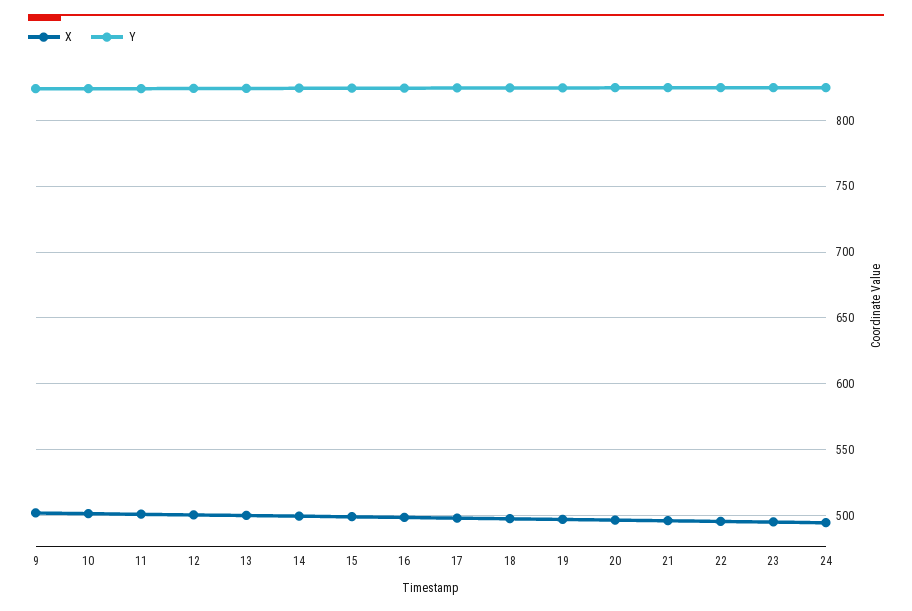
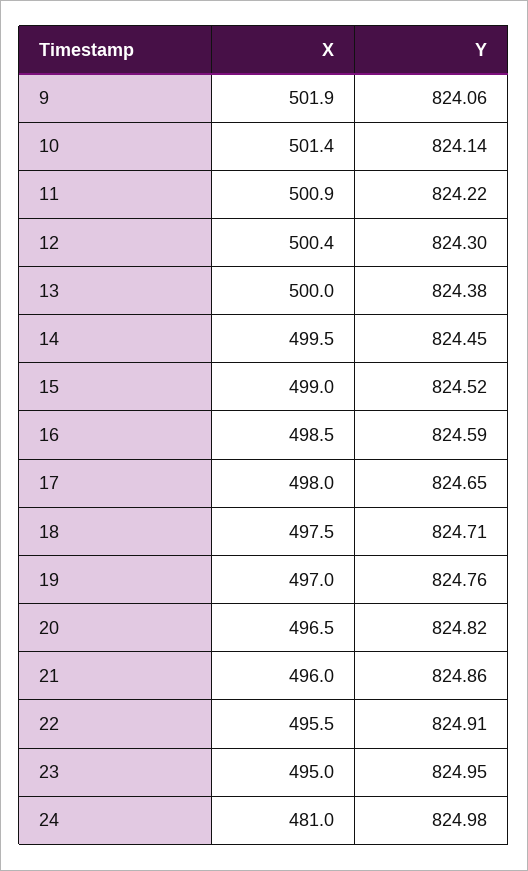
X, 24: 495 -> 481

